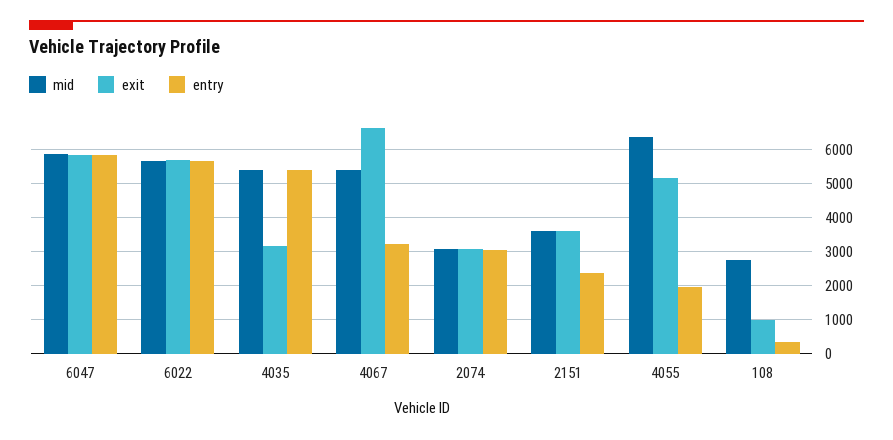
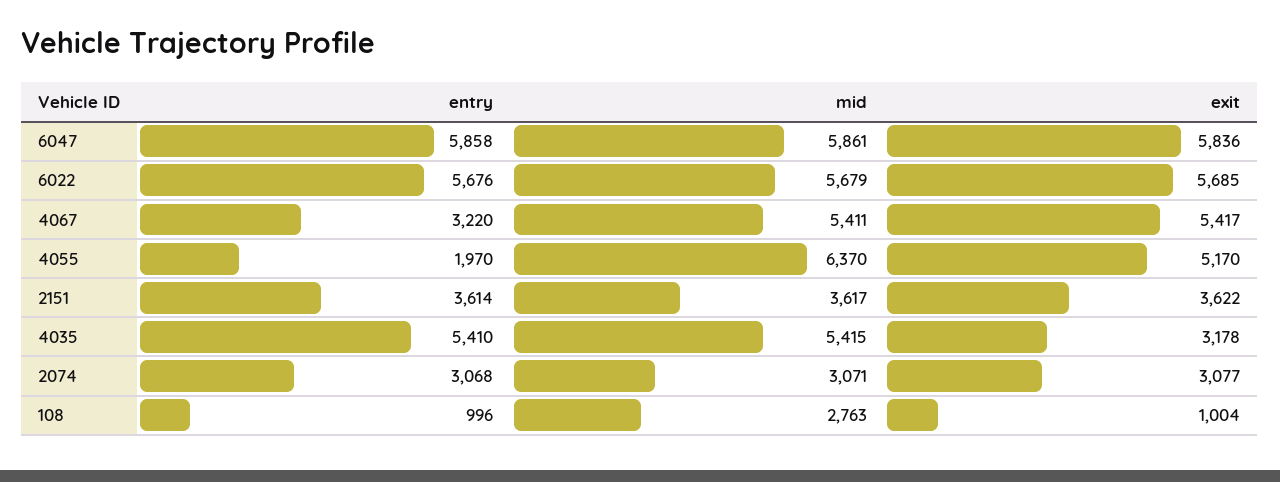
exit, 4067: 6600 -> 5417
entry, 2151: 2400 -> 3614
entry, 108: 400 -> 996

